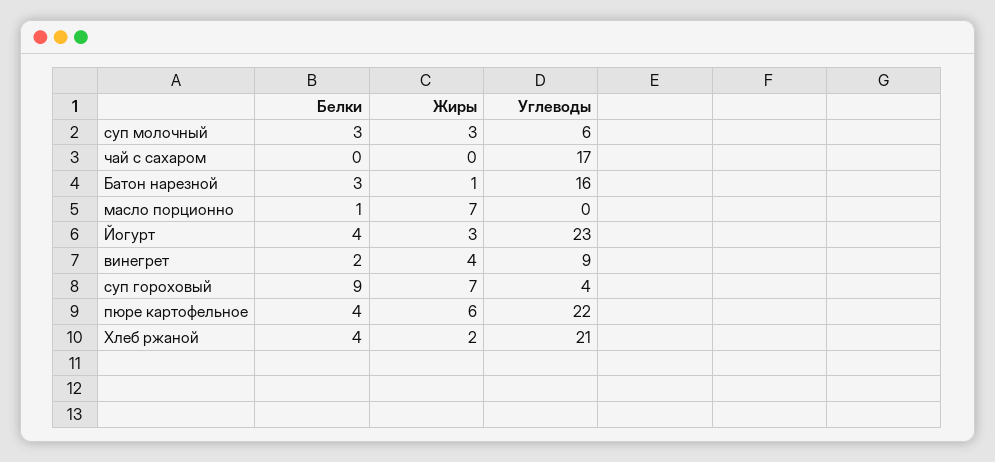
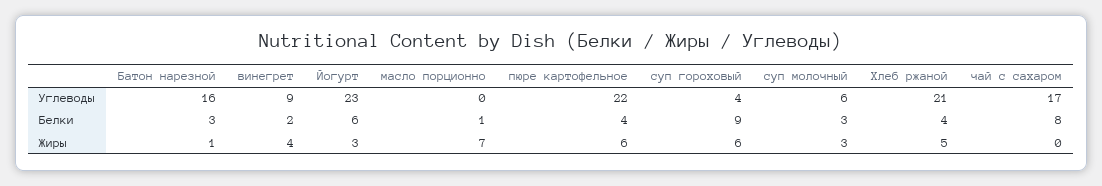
Белки, чай с сахаром: 0 -> 8
Белки, Йогурт: 4 -> 6
Жиры, суп гороховый: 7 -> 6
Жиры, Хлеб ржаной: 2 -> 5

